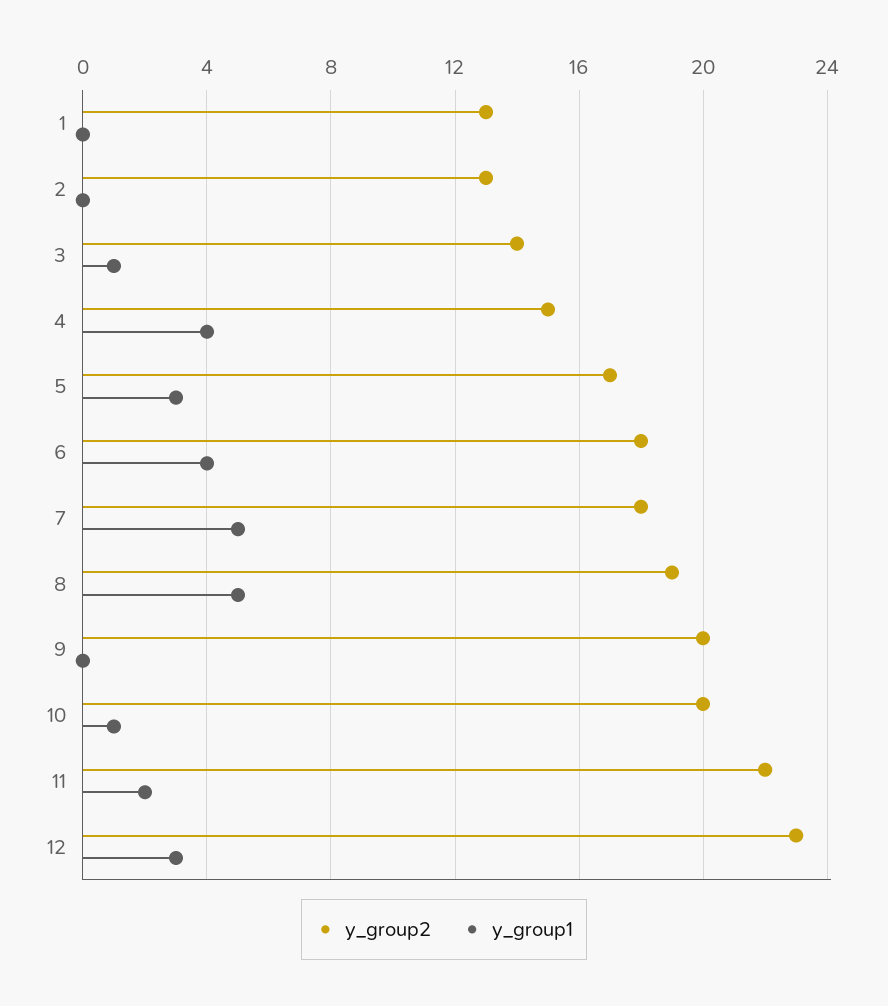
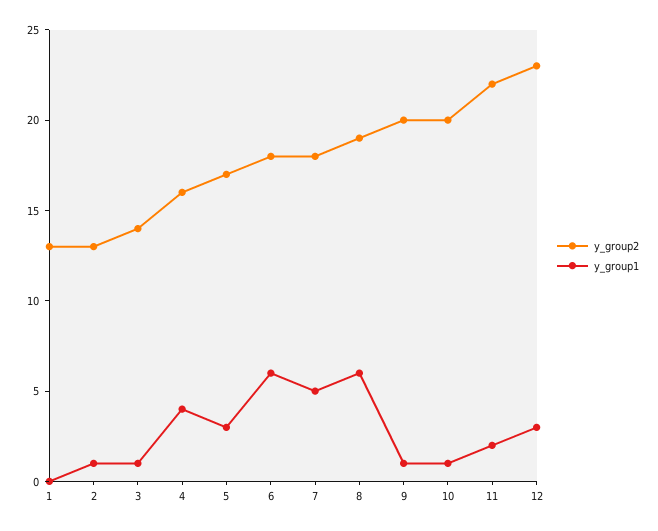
y_group1, 2: 0 -> 1
y_group2, 4: 15 -> 16
y_group1, 6: 4 -> 6
y_group1, 8: 5 -> 6
y_group1, 9: 0 -> 1

